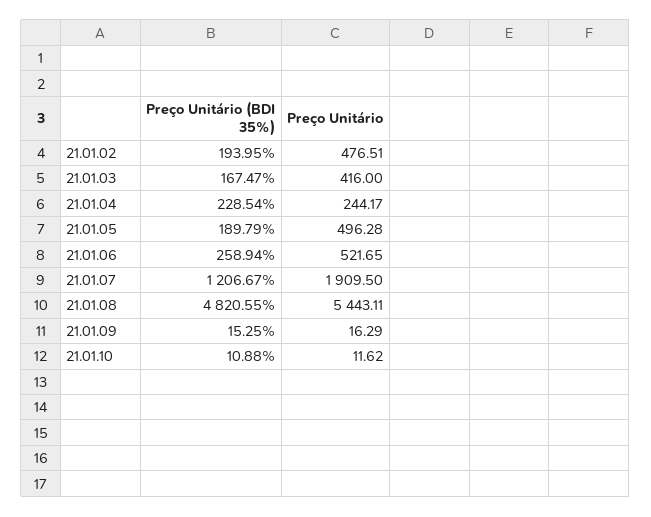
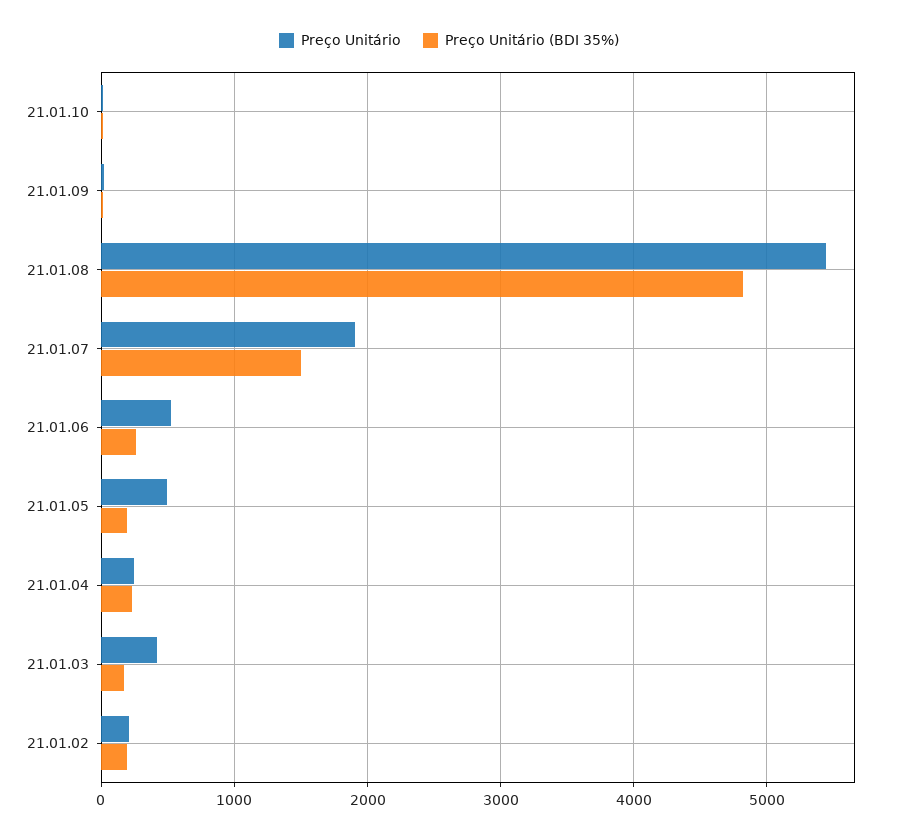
Preço Unitário, 21.01.02: 476.51 -> 200
Preço Unitário (BDI 35%), 21.01.07: 1206.67 -> 1500

